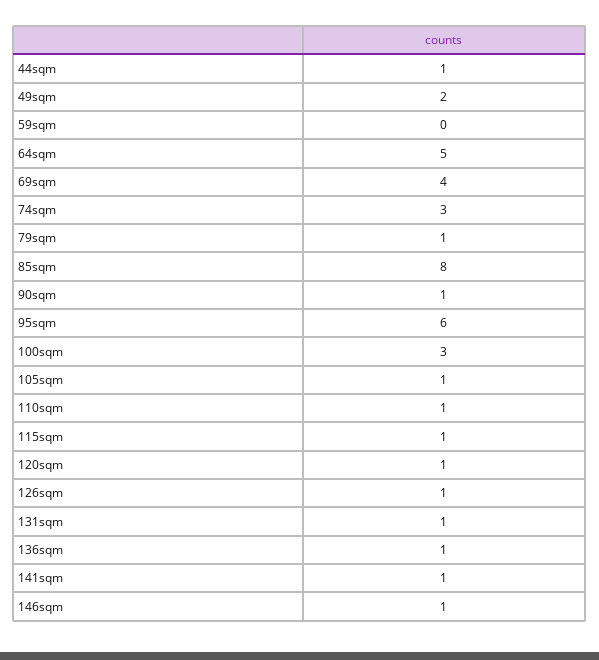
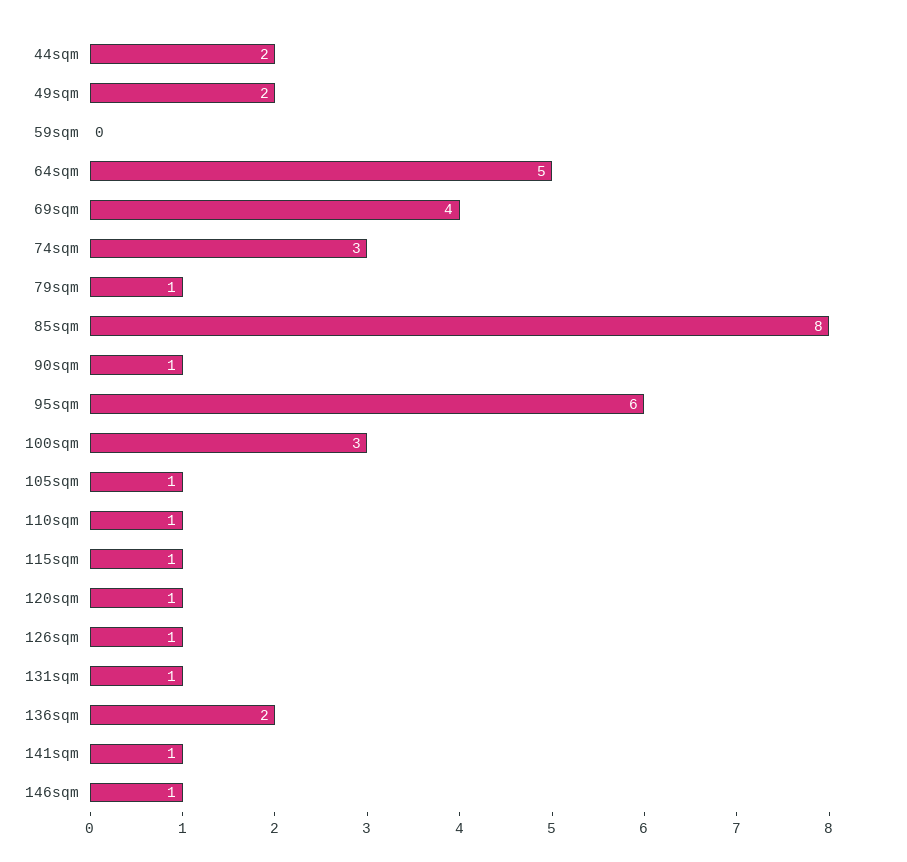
44sqm: 1 -> 2
136sqm: 1 -> 2

